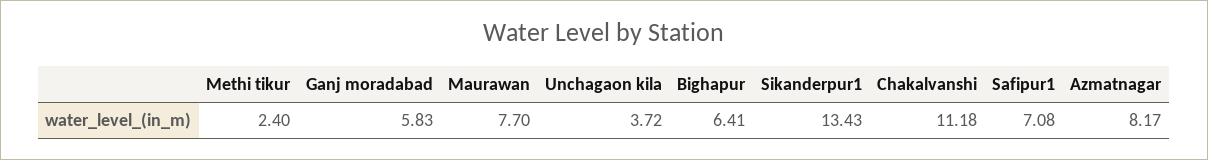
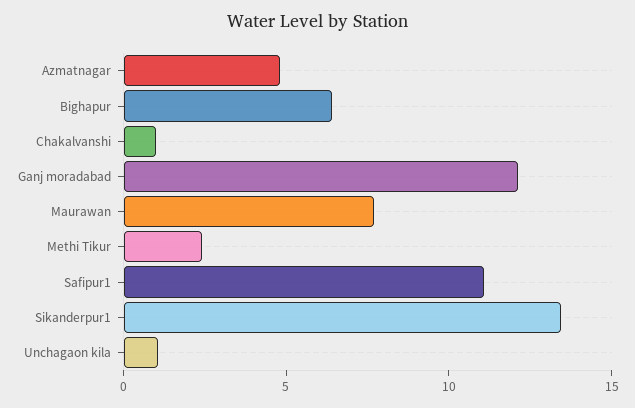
Ganj moradabad: 5.83 -> 12
Unchagaon kila: 3.72 -> 1
Chakalvanshi: 11.18 -> 1
Safipur1: 7.08 -> 11
Azmatnagar: 8.17 -> 5

